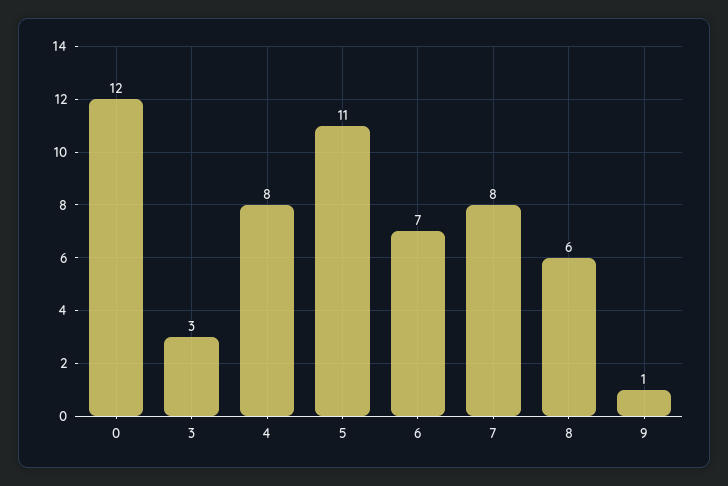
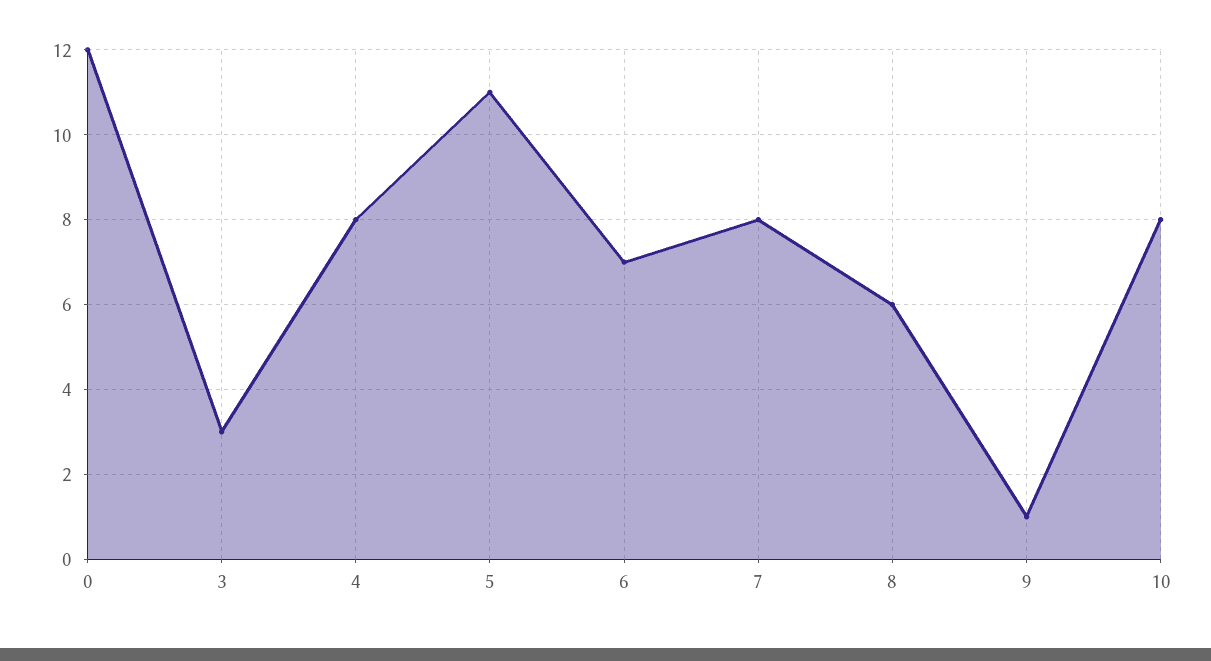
10: none -> 8

